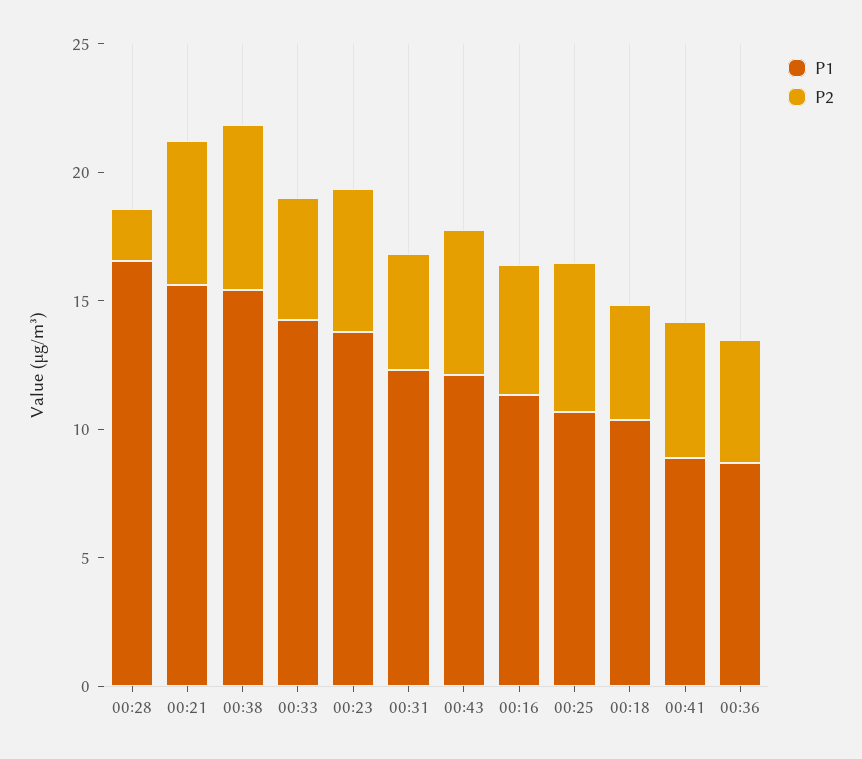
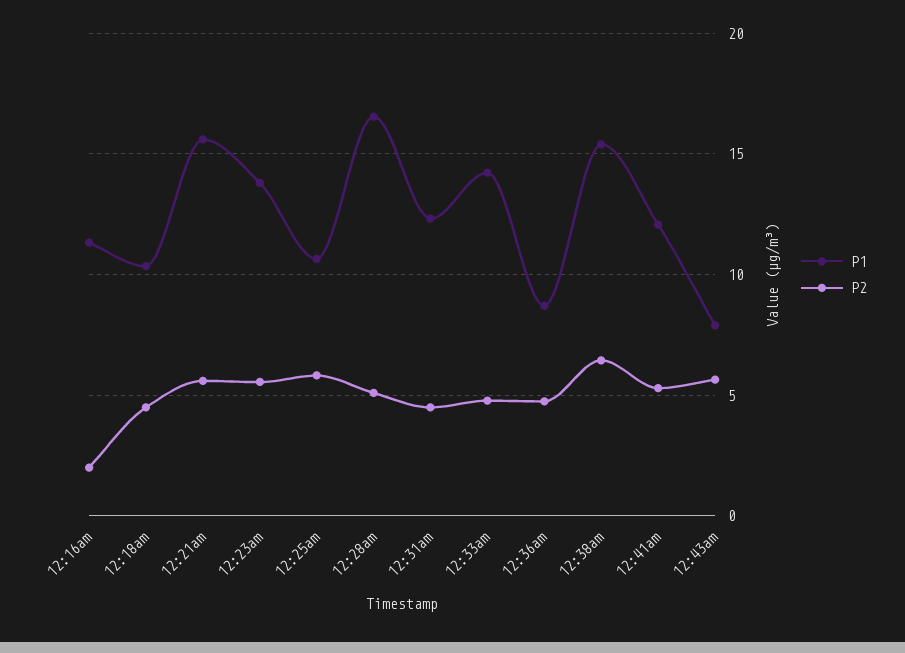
P2, 00:28: 2 -> 5
P1, 00:43: 12 -> 8
P2, 00:16: 5 -> 2
P1, 00:41: 9 -> 12

